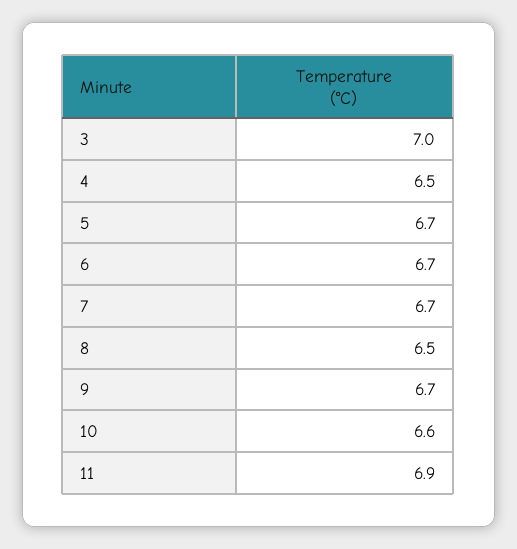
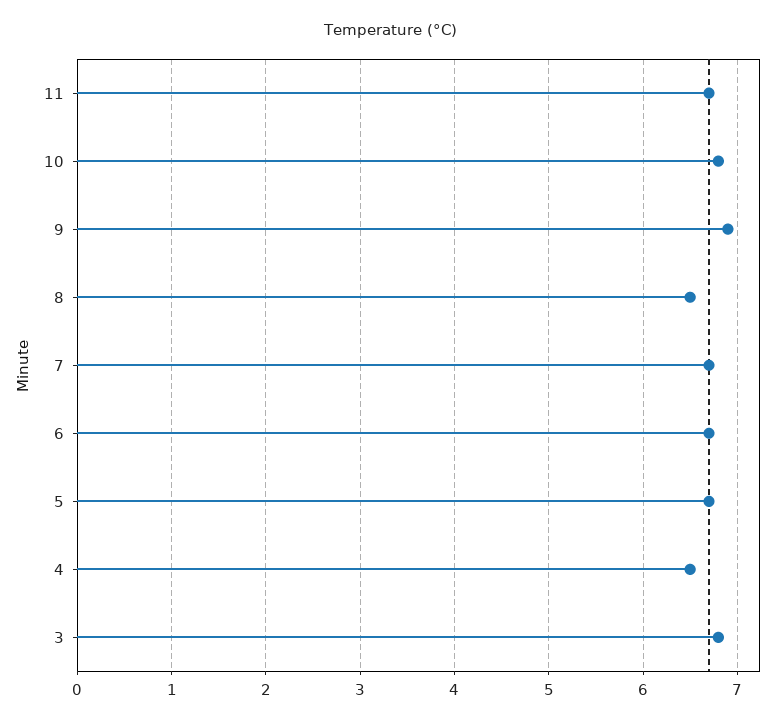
3: 7 -> 6.8
9: 6.7 -> 6.9
10: 6.6 -> 6.8
11: 6.9 -> 6.7

